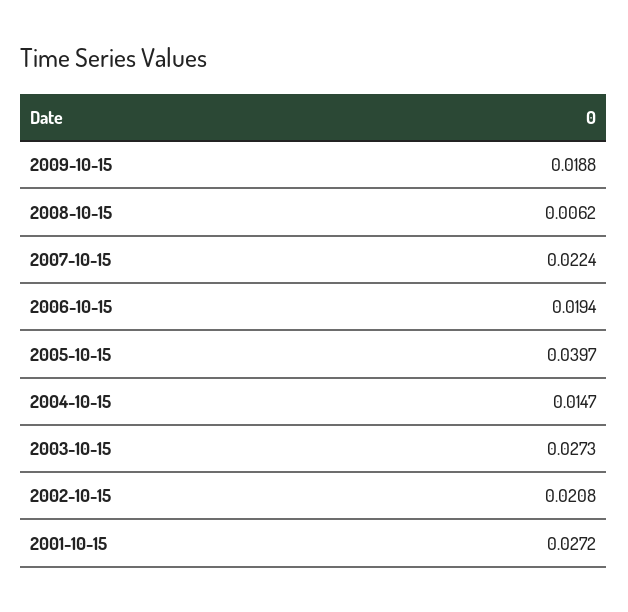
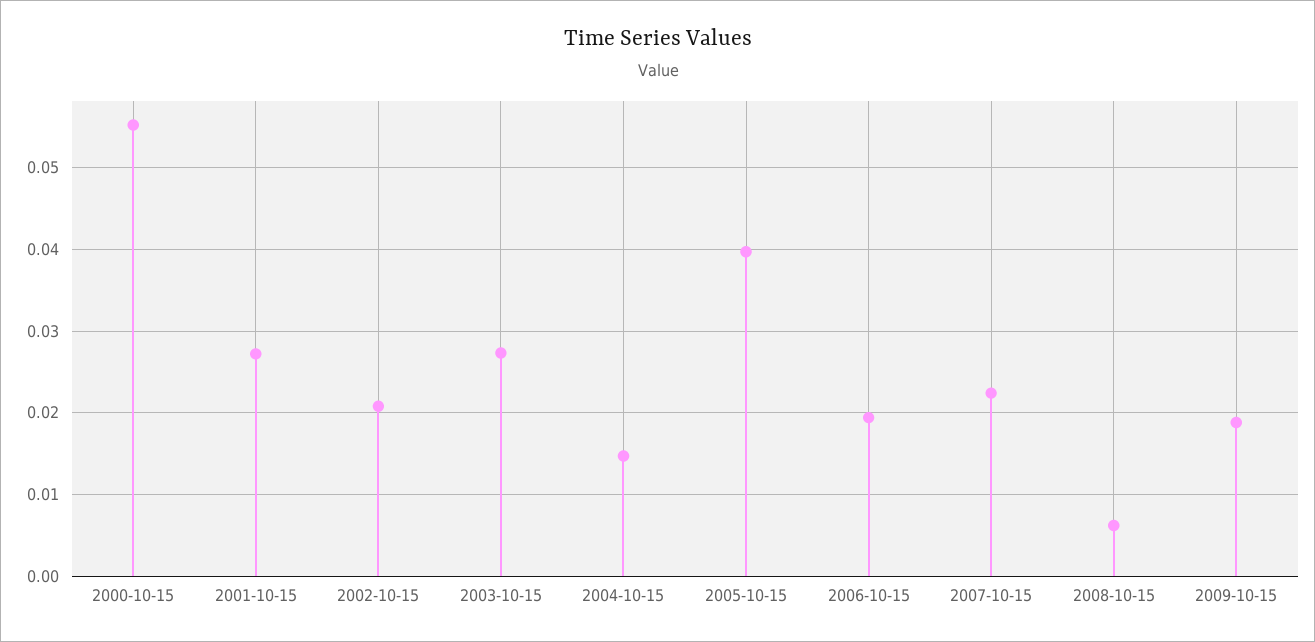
2000-10-15: none -> 0.055

